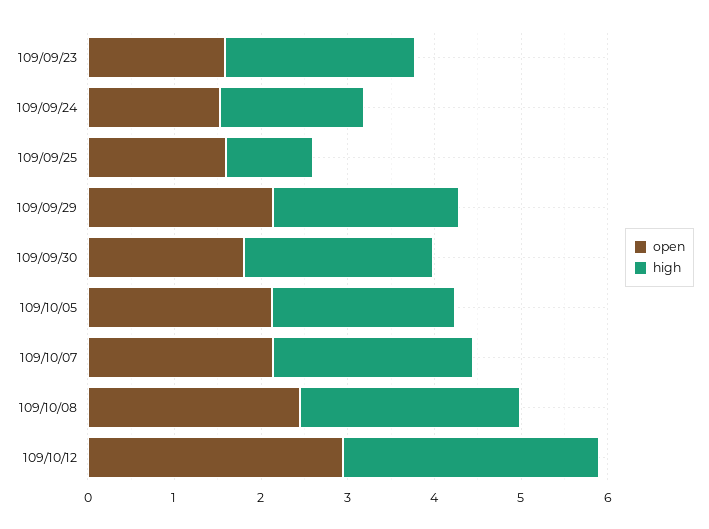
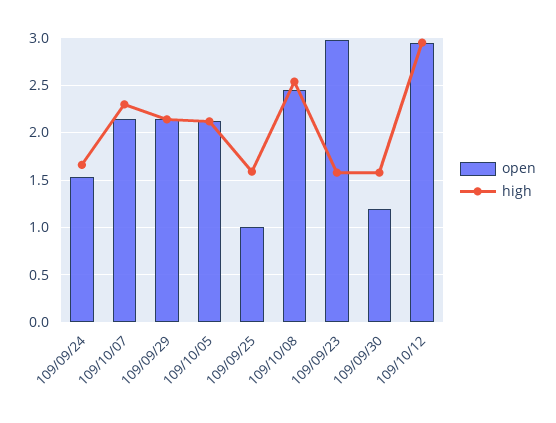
open, 109/09/23: 1.6 -> 3
high, 109/09/23: 2.2 -> 1.6
open, 109/09/25: 1.6 -> 1
high, 109/09/25: 1 -> 1.6
open, 109/09/30: 1.8 -> 1.2
high, 109/09/30: 2.2 -> 1.6

